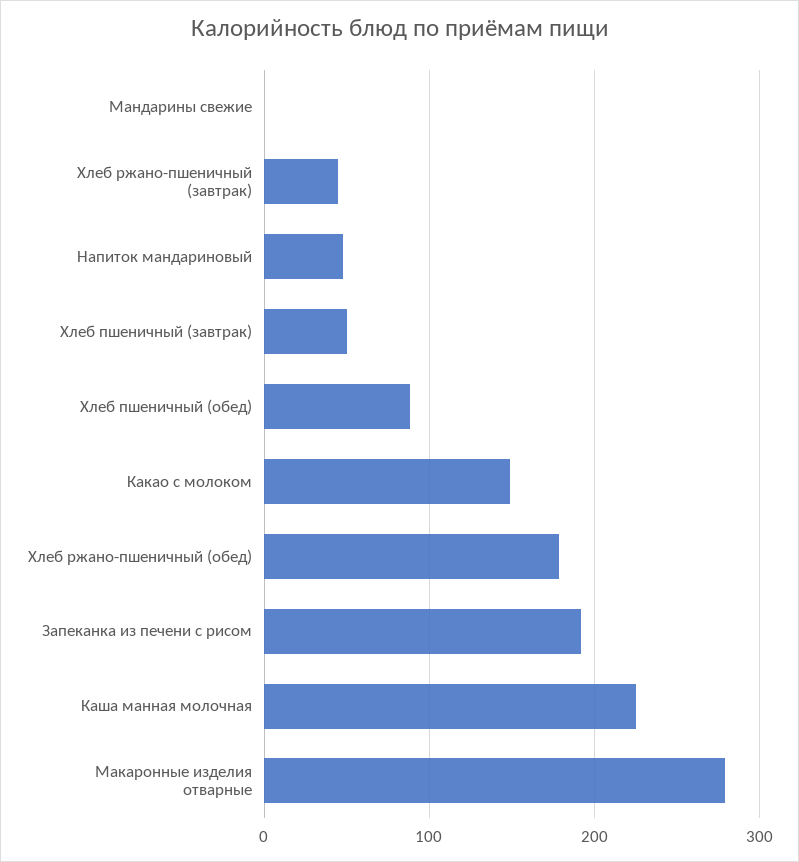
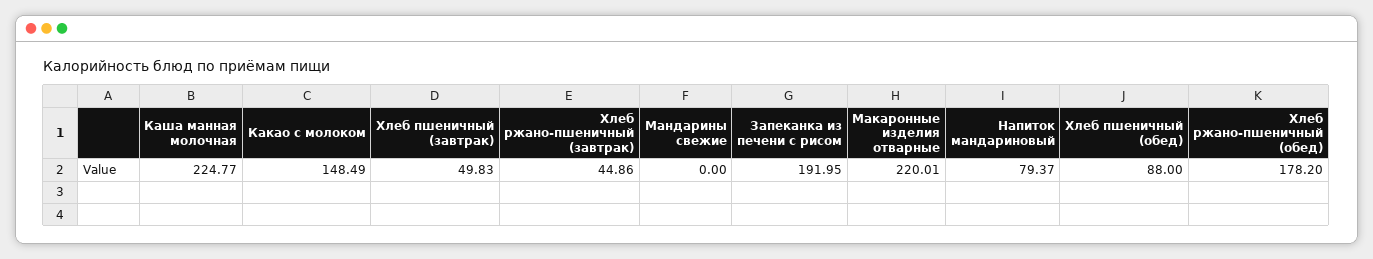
Напиток мандариновый: 50 -> 79.37
Макаронные изделия отварные: 280 -> 220.01

